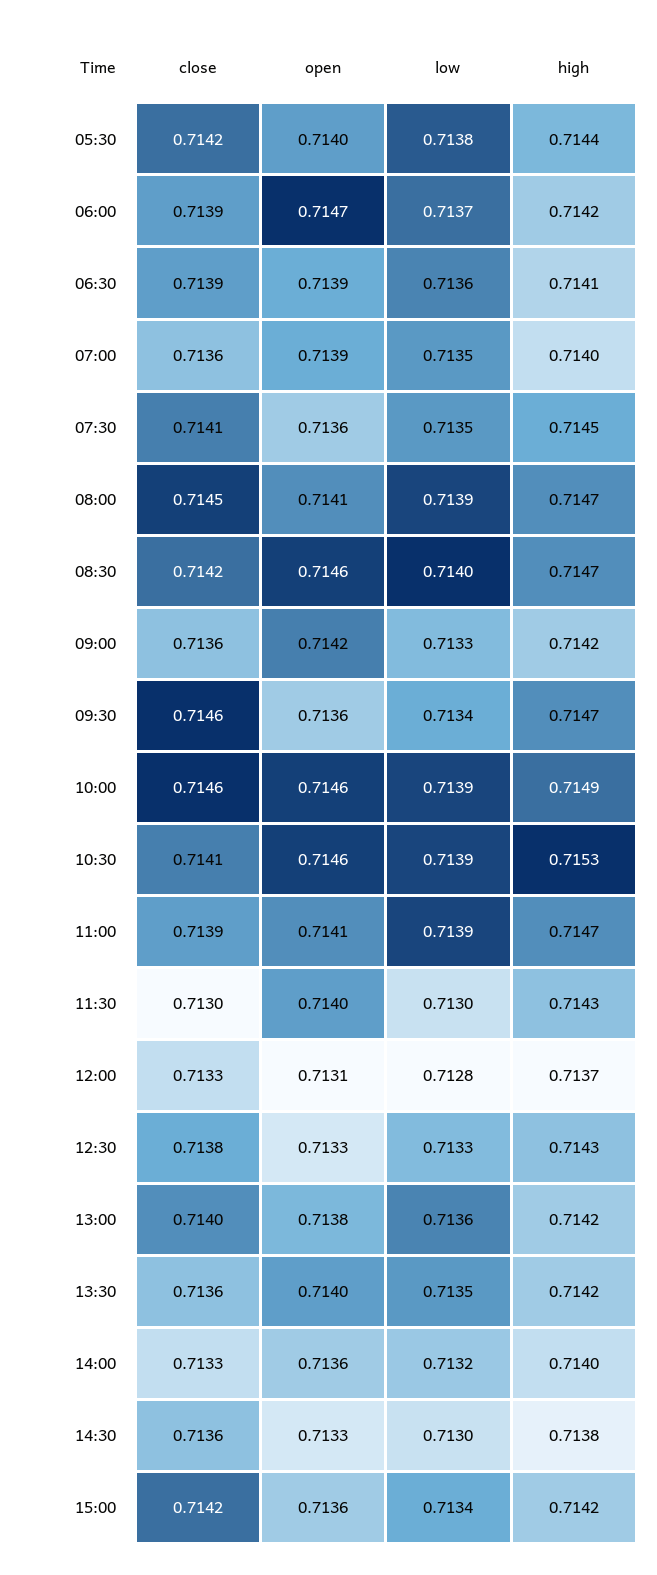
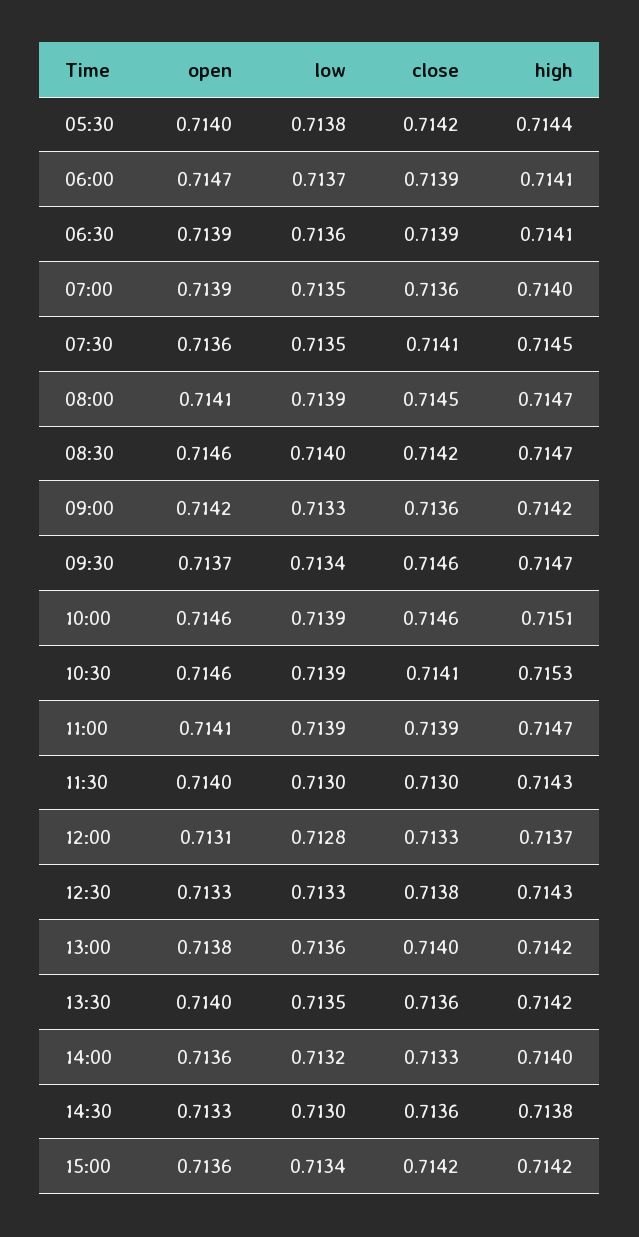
high, 06:00: 0.7142 -> 0.7141
open, 09:30: 0.7136 -> 0.7137
high, 10:00: 0.7149 -> 0.7151

